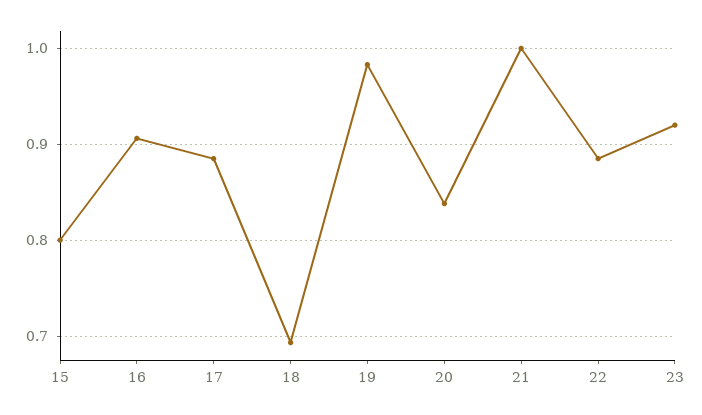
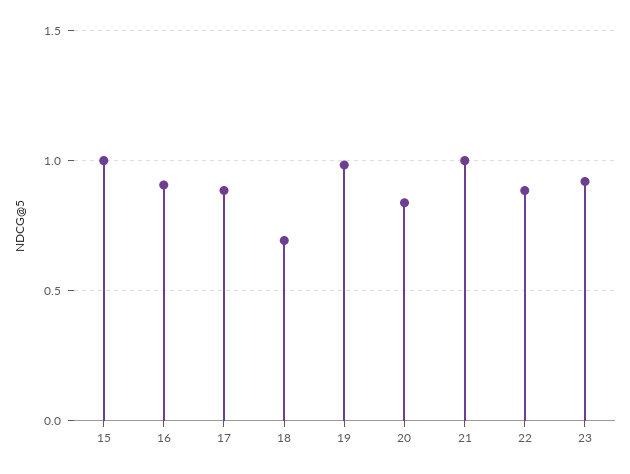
15: 0.8 -> 1

